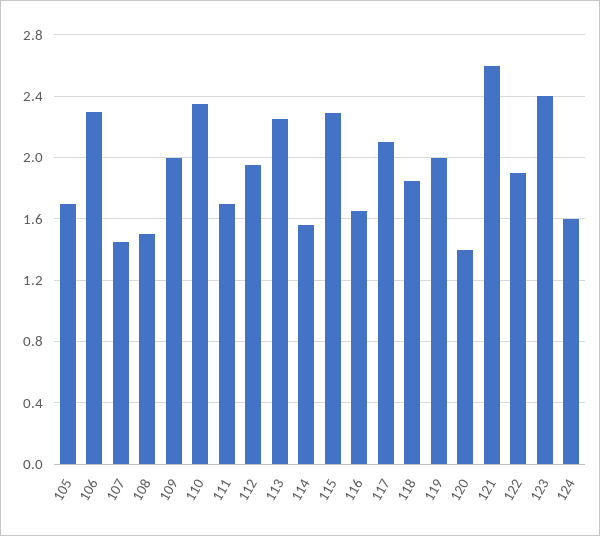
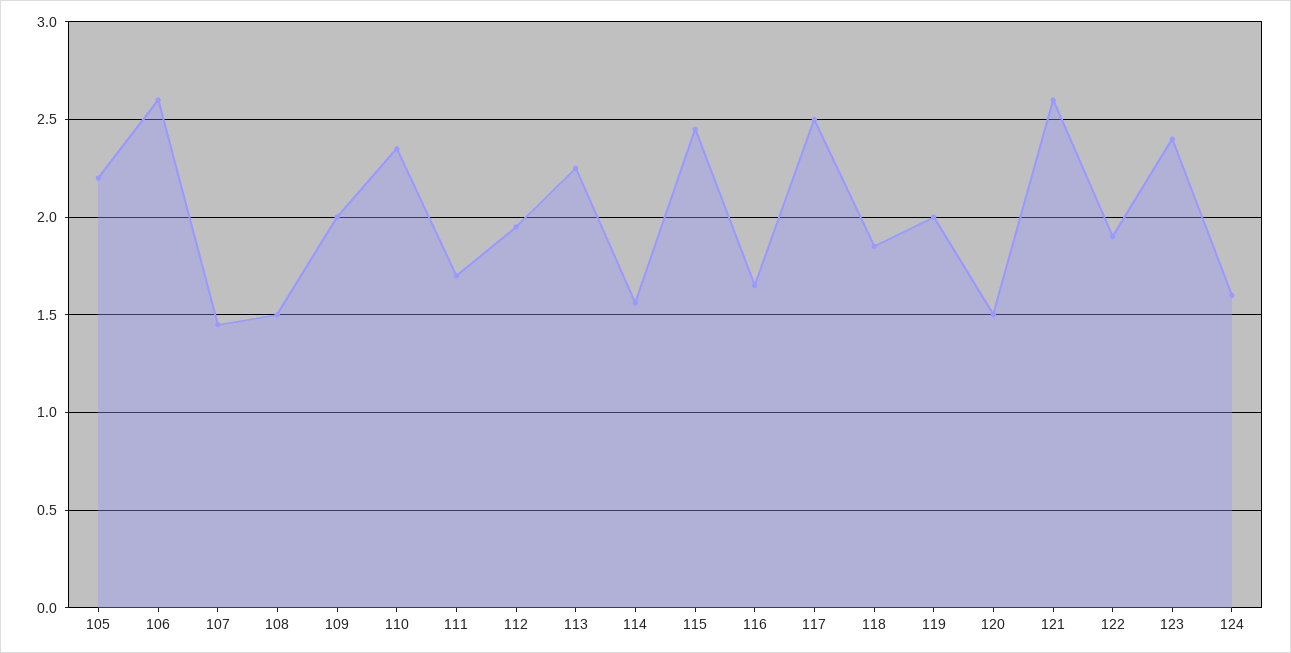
105: 1.7 -> 2.2
106: 2.3 -> 2.6
115: 2.3 -> 2.45
117: 2.1 -> 2.5
120: 1.4 -> 1.5

